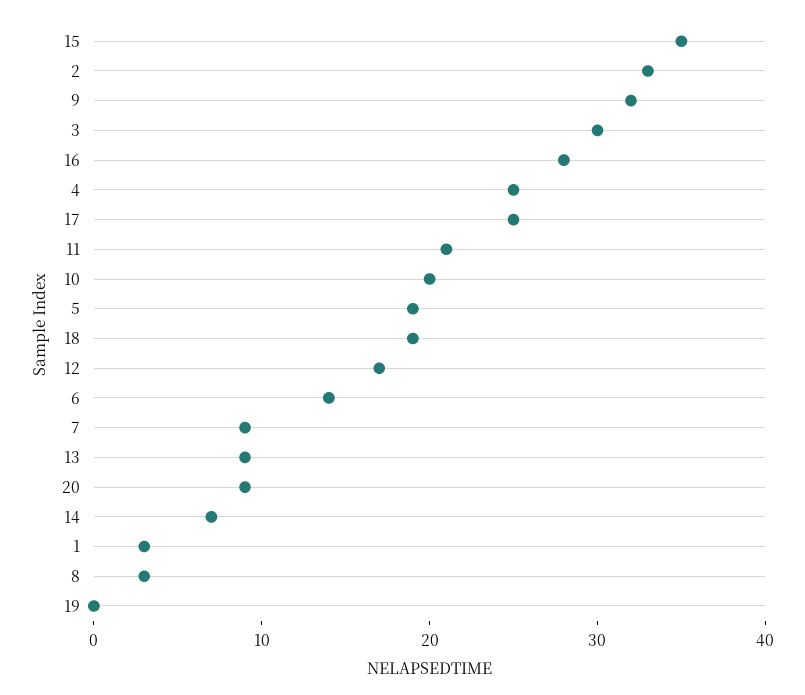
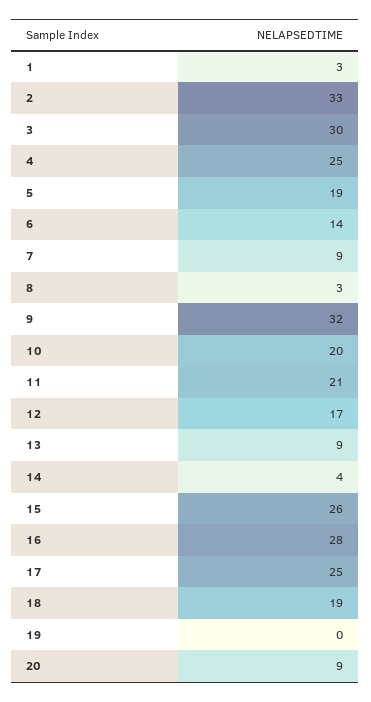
15: 35 -> 26
14: 7 -> 4

